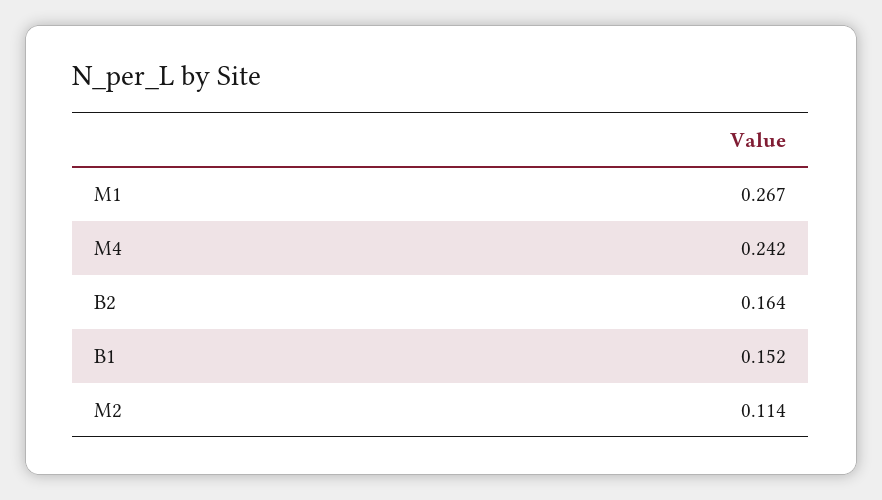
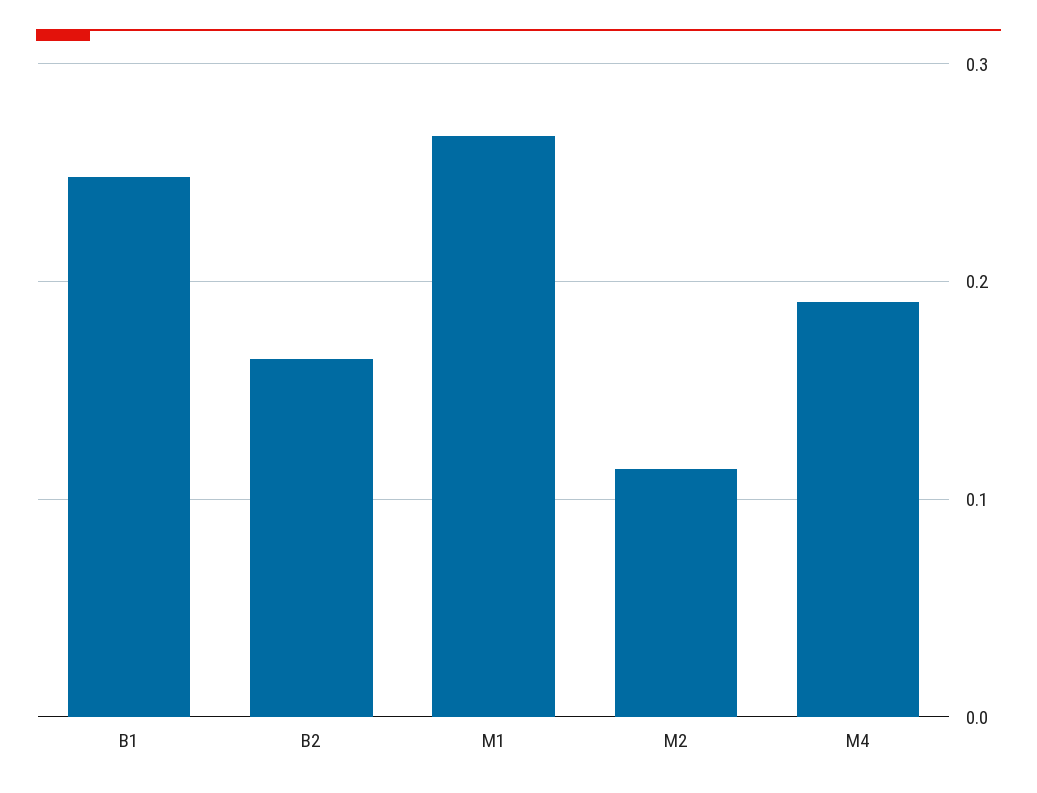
M4: 0.242 -> 0.19
B1: 0.152 -> 0.25

